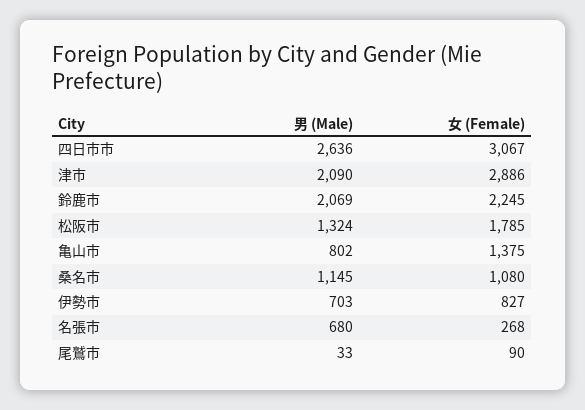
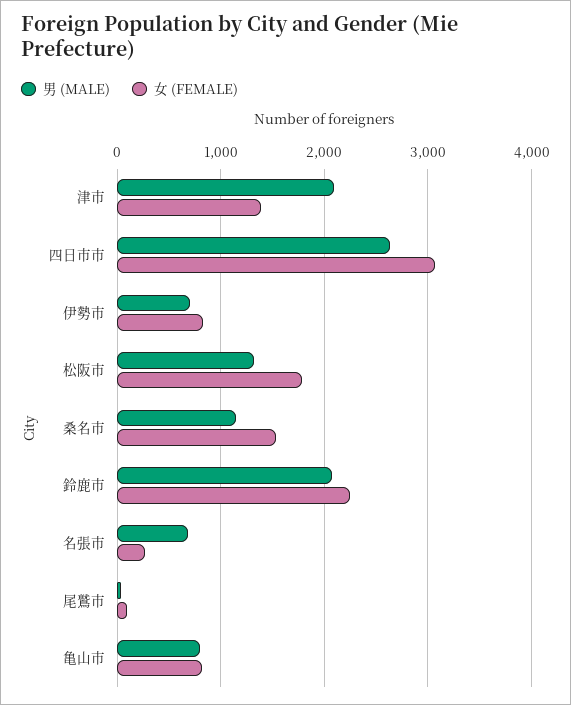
女 (Female), 津市: 2886 -> 1400
女 (Female), 亀山市: 1375 -> 800
女 (Female), 桑名市: 1080 -> 1500

